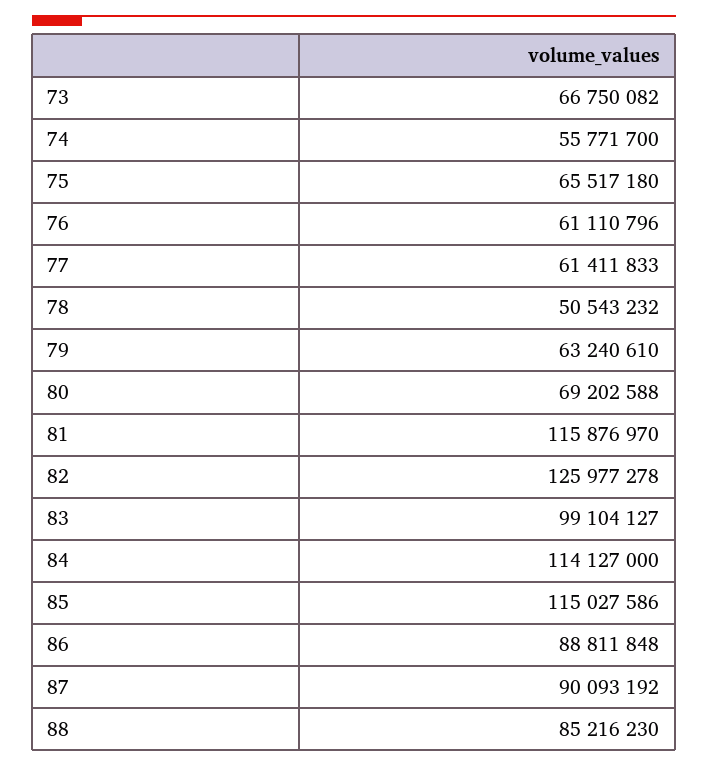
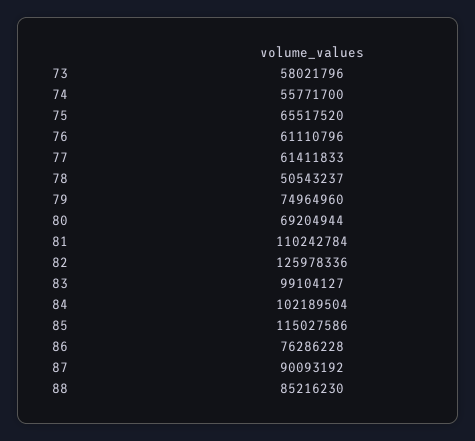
73: 66750082 -> 58021796
75: 65517180 -> 65517520
78: 50543232 -> 50543237
79: 63240610 -> 74964960
80: 69202588 -> 69204944
81: 115876970 -> 110242784
82: 125977278 -> 125978336
84: 114127000 -> 102189504
86: 88811848 -> 76286228

